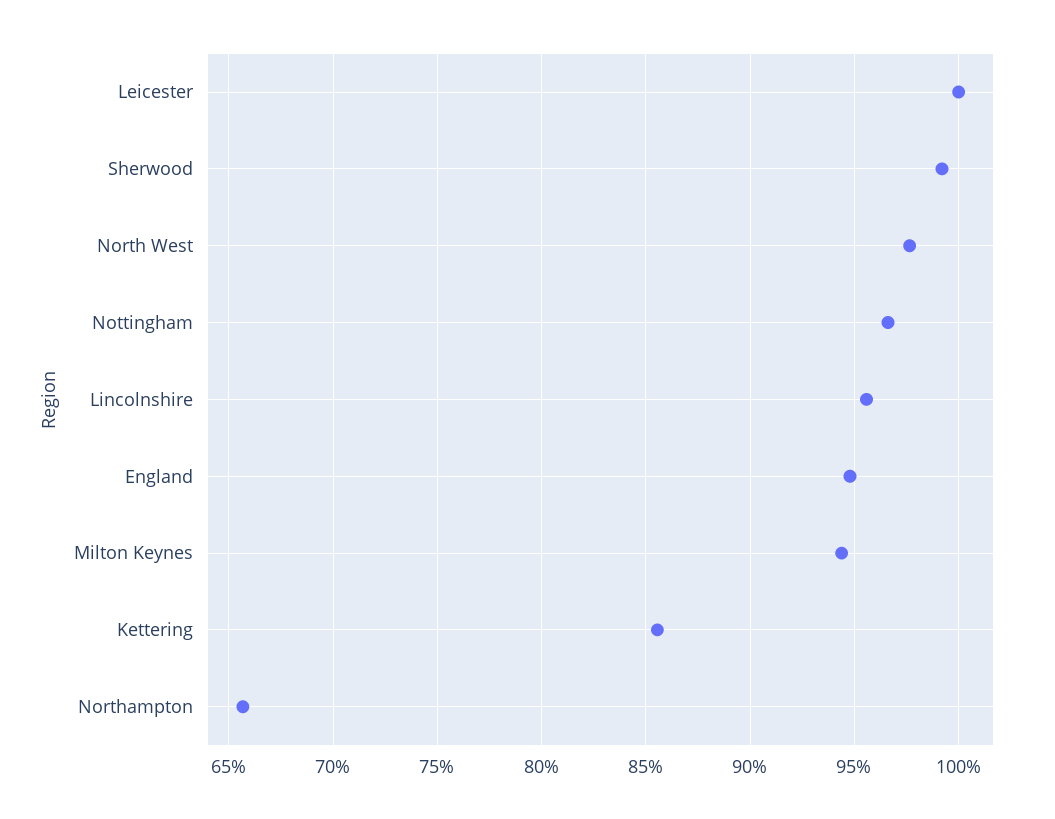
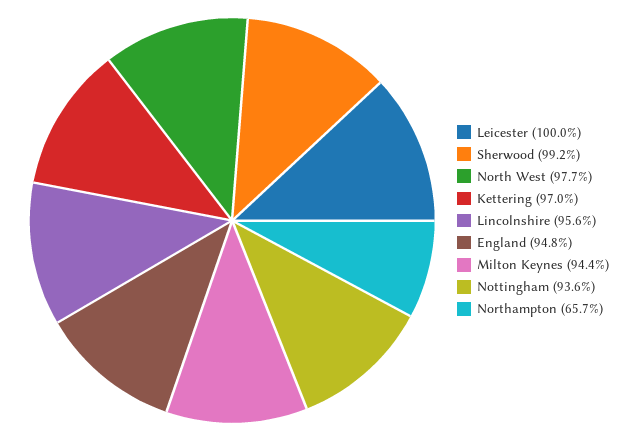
Nottingham: 96.5 -> 93.6
Kettering: 85.5 -> 97

